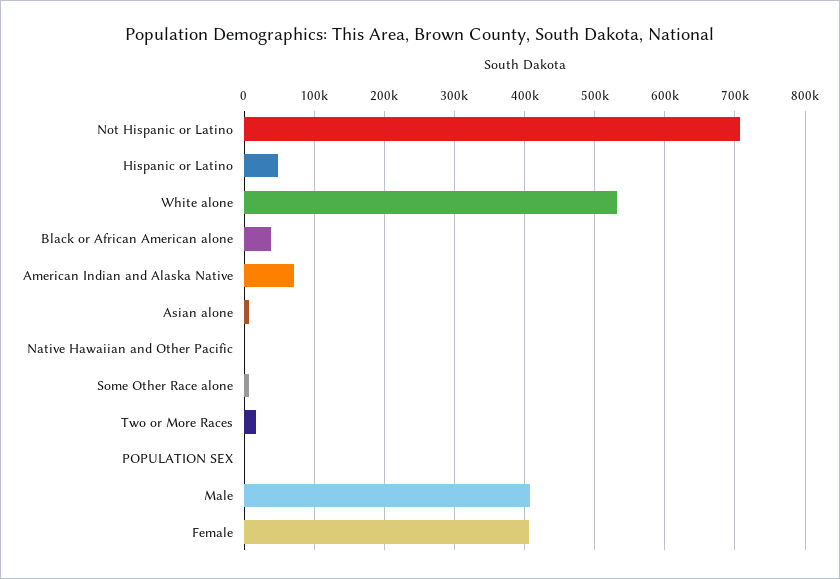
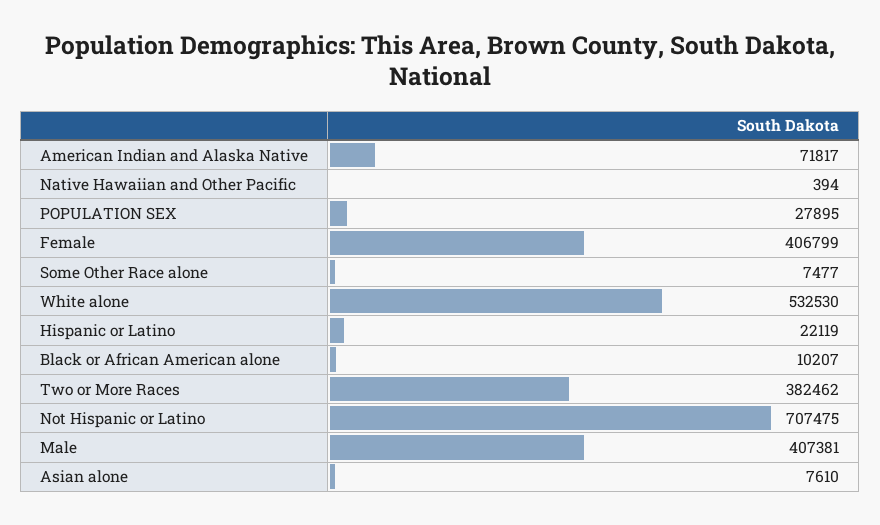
Hispanic or Latino: 50000 -> 22119
Black or African American alone: 40000 -> 10207
Two or More Races: 20000 -> 382462
POPULATION SEX: 0 -> 27895

